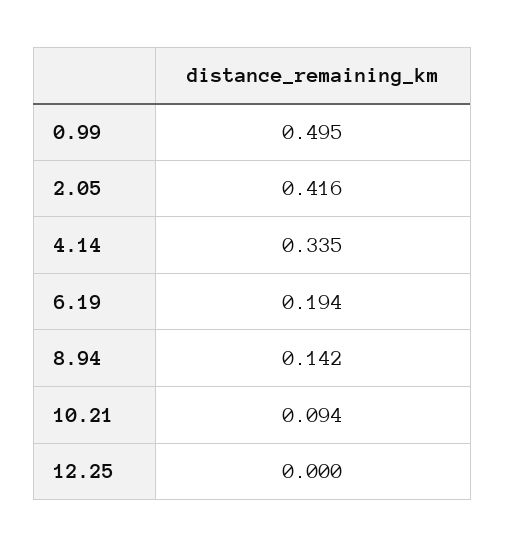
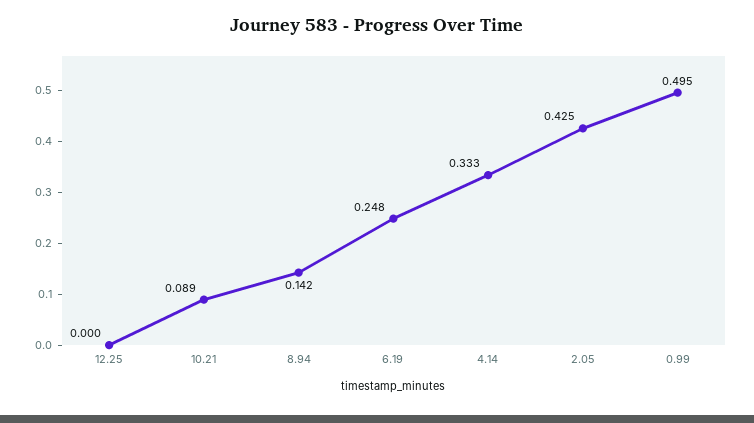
2.05: 0.416 -> 0.425
4.14: 0.335 -> 0.333
6.19: 0.194 -> 0.248
10.21: 0.094 -> 0.089

